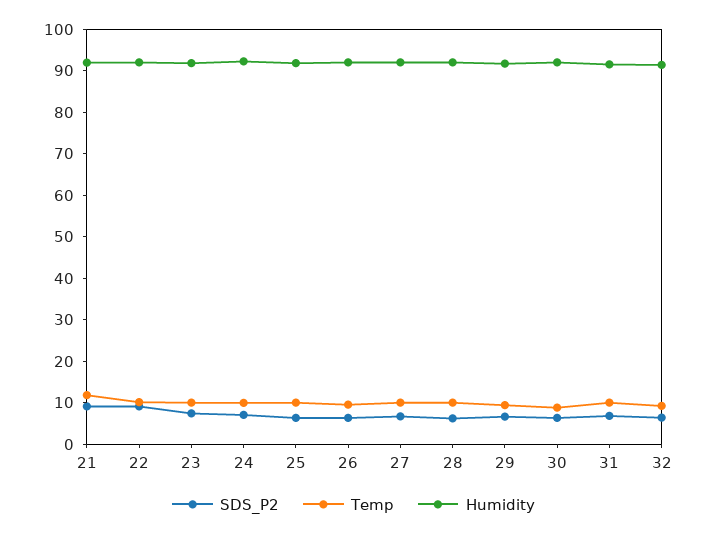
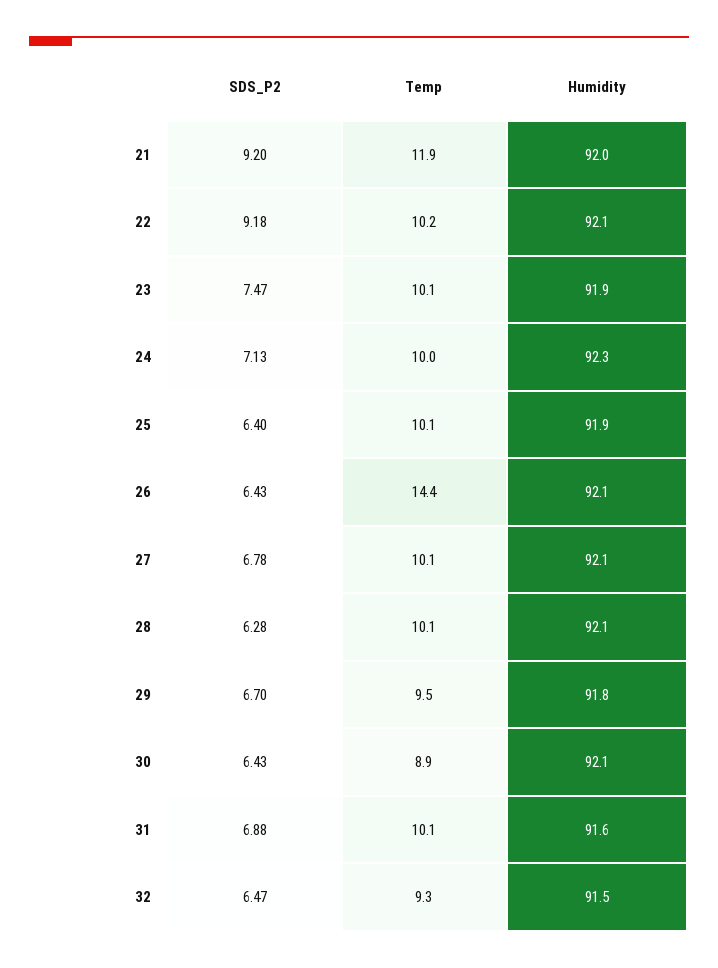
Temp, 26: 10 -> 14.4

